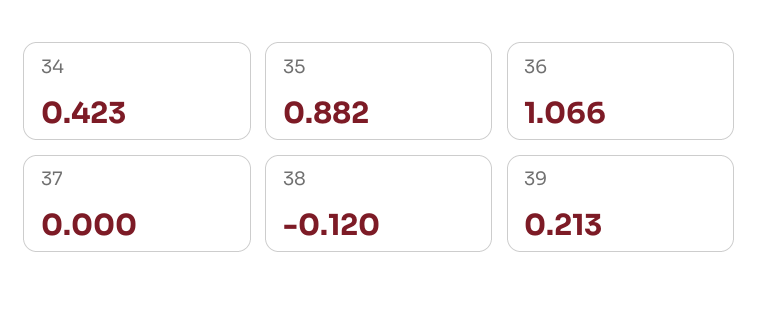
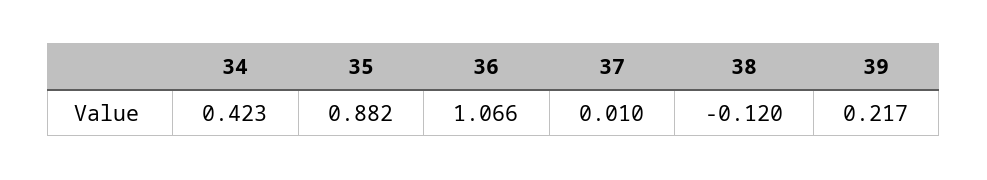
37: 0 -> 0.01
39: 0.213 -> 0.217

